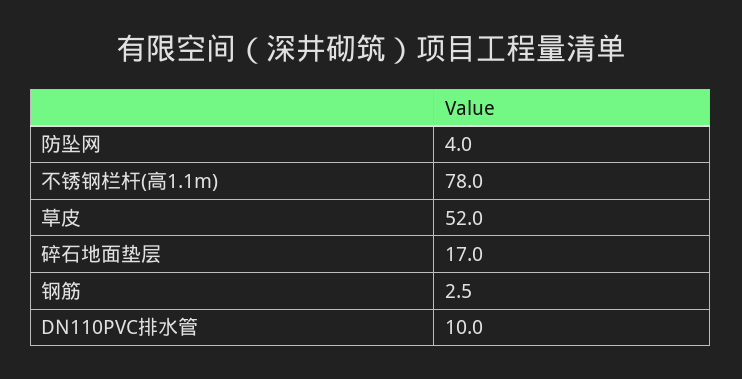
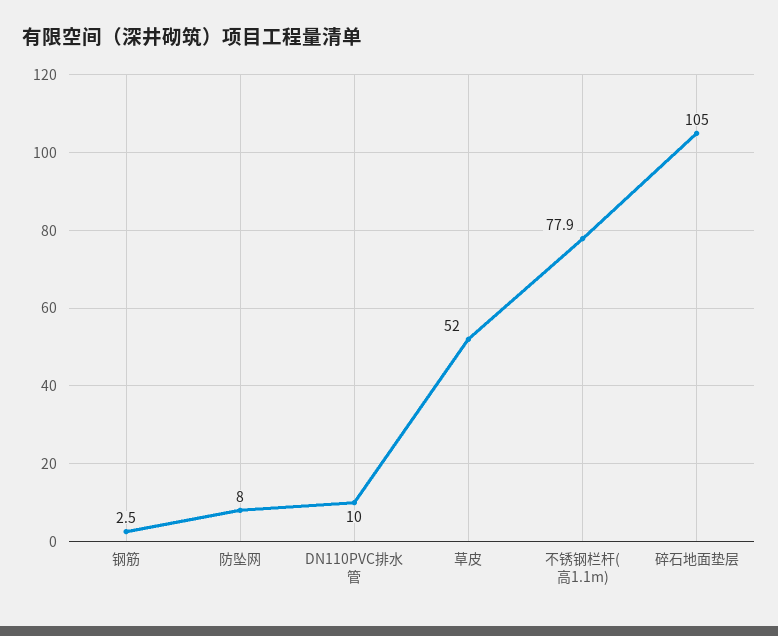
防坠网: 4 -> 8
不锈钢栏杆(高1.1m): 78 -> 77.9
碎石地面垫层: 17 -> 105

